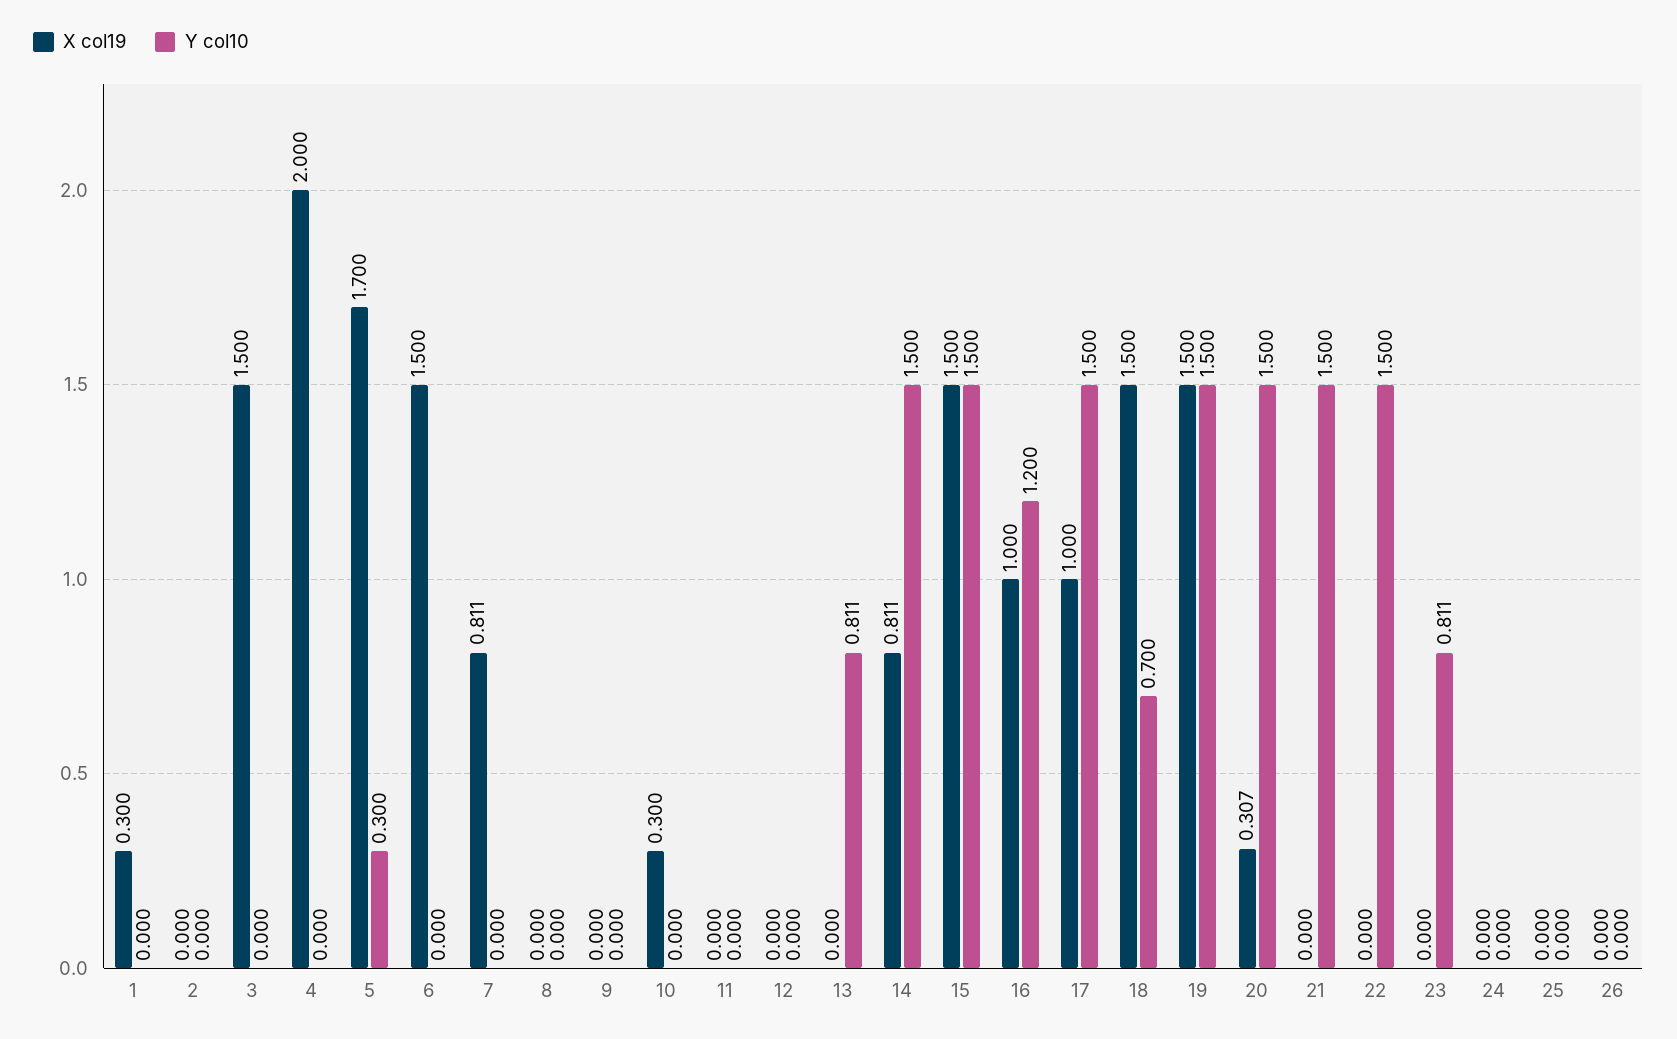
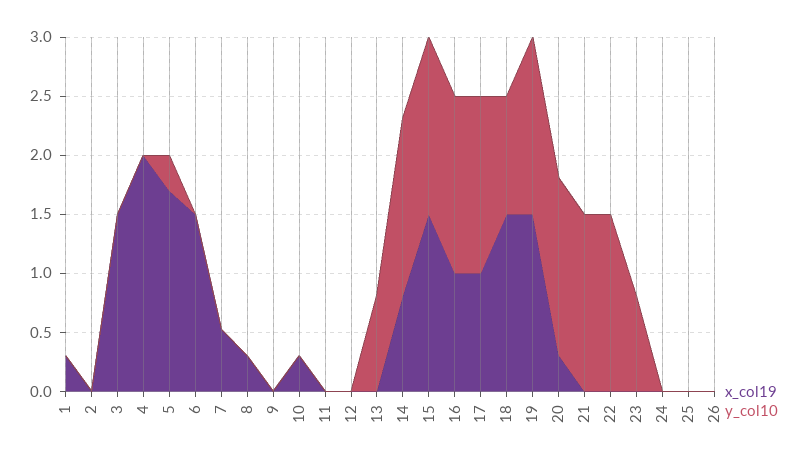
X col19, 7: 0.811 -> 0.5
X col19, 8: 0 -> 0.3
Y col10, 16: 1.2 -> 1.5
Y col10, 18: 0.7 -> 1

